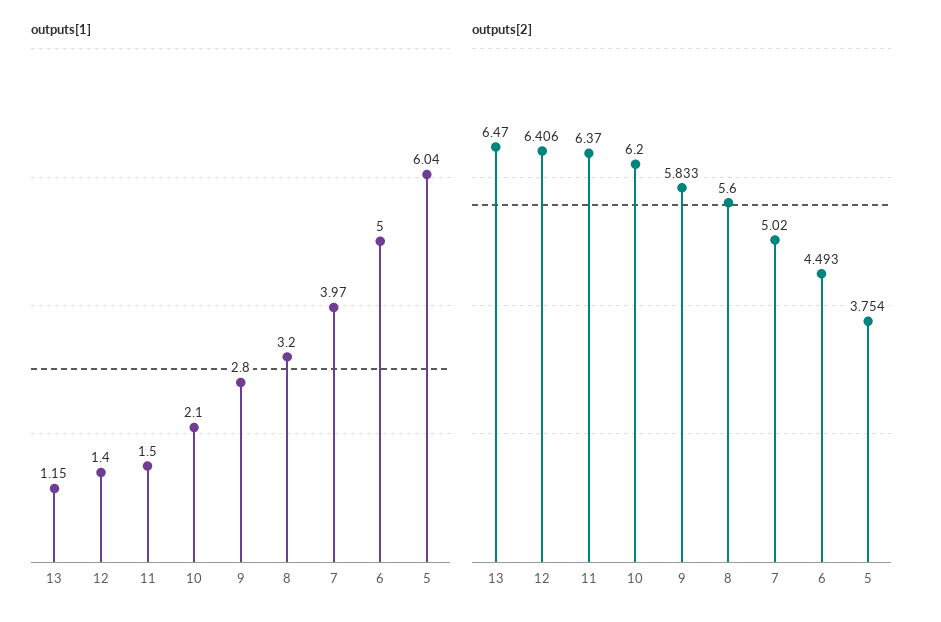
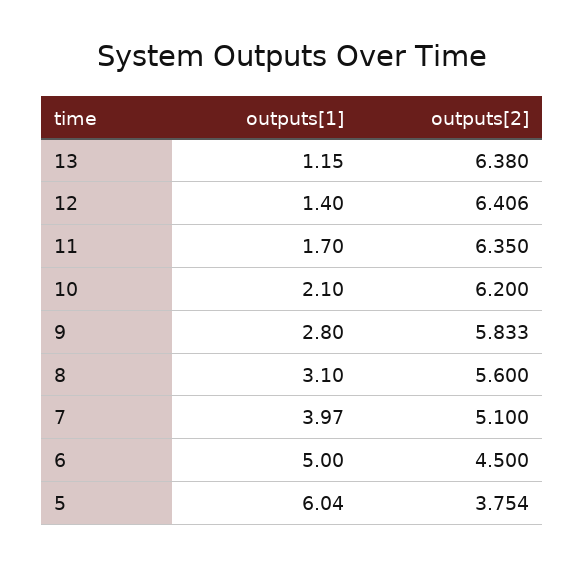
outputs[1], 11: 1.5 -> 1.7
outputs[1], 8: 3.2 -> 3.1
outputs[2], 13: 6.47 -> 6.38
outputs[2], 11: 6.37 -> 6.35
outputs[2], 7: 5.02 -> 5.1
outputs[2], 6: 4.493 -> 4.5

